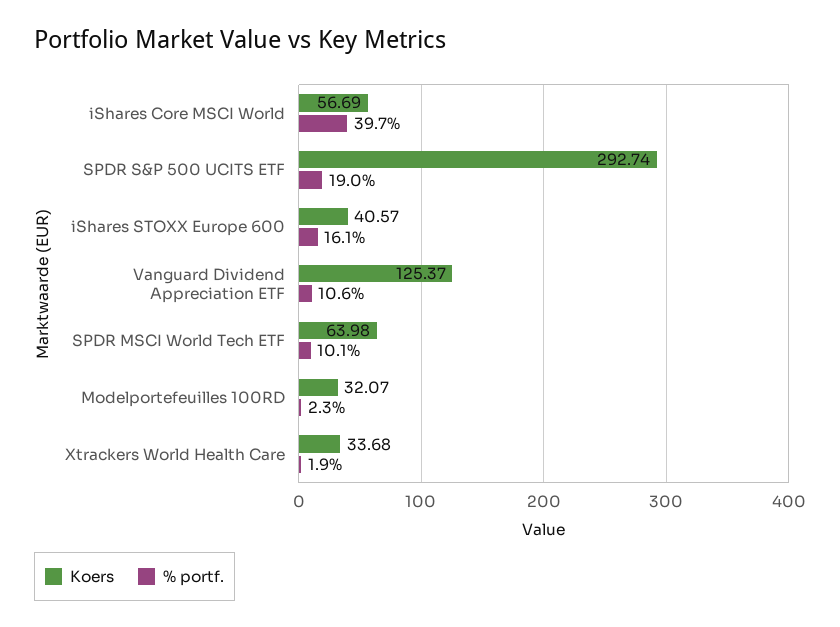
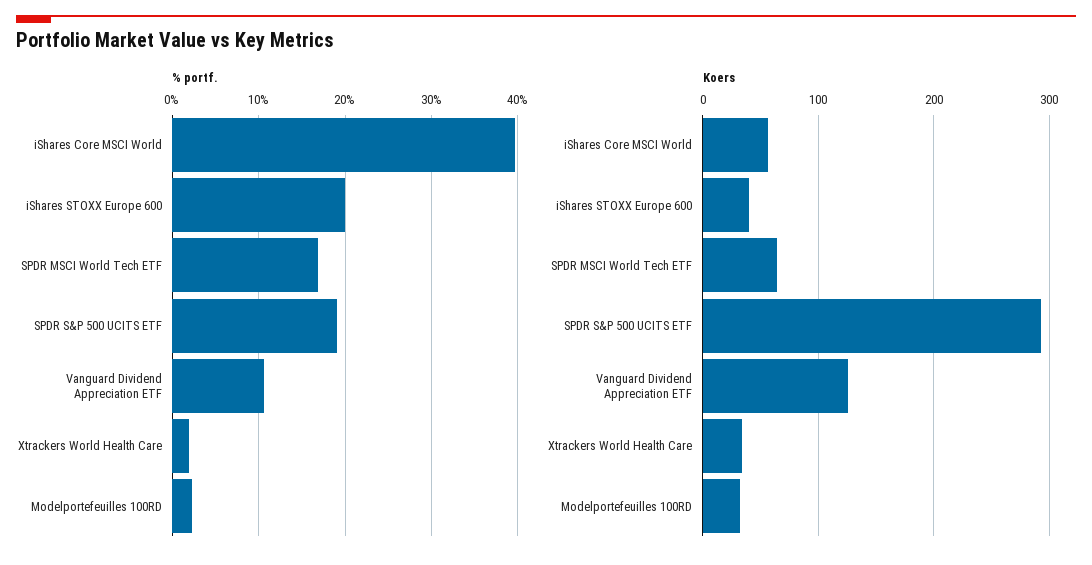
% portf., iShares STOXX Europe 600: 16.1 -> 20
% portf., SPDR MSCI World Tech ETF: 10.1 -> 17

